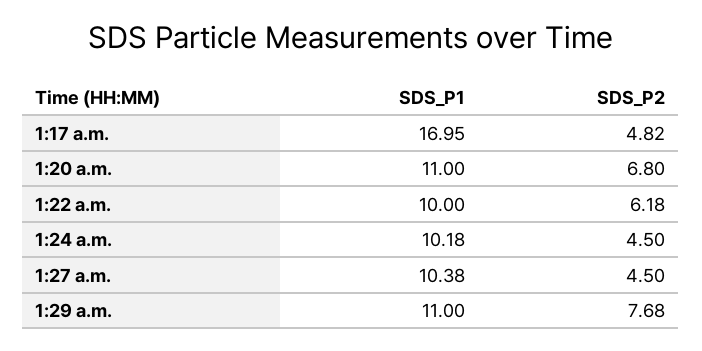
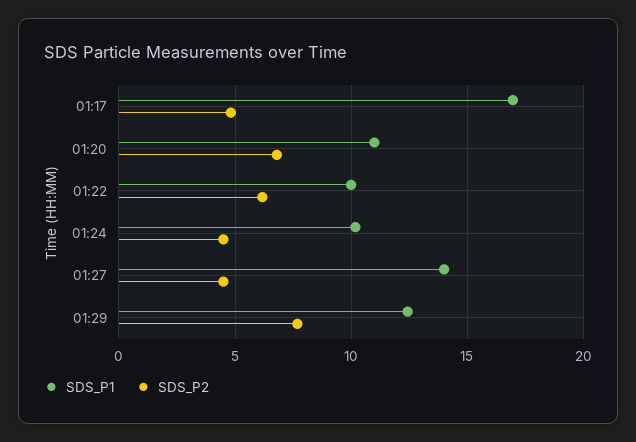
SDS_P1, 1:27 a.m.: 10.38 -> 14
SDS_P1, 1:29 a.m.: 11 -> 12.5

